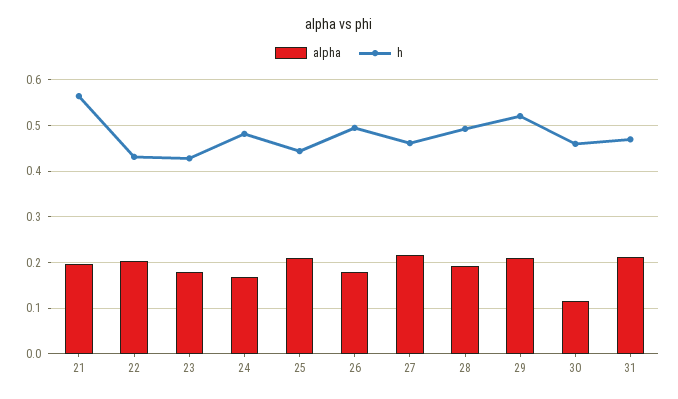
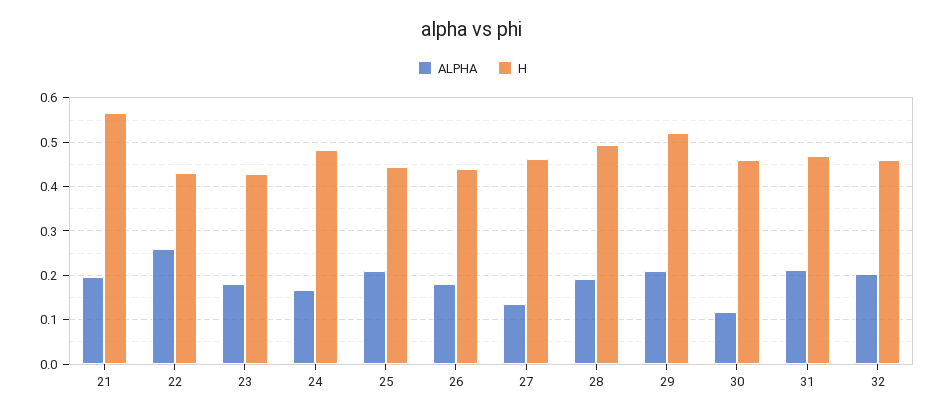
alpha, 22: 0.2 -> 0.26
h, 26: 0.5 -> 0.44
alpha, 27: 0.22 -> 0.14
alpha, 32: none -> 0.2
h, 32: none -> 0.46

